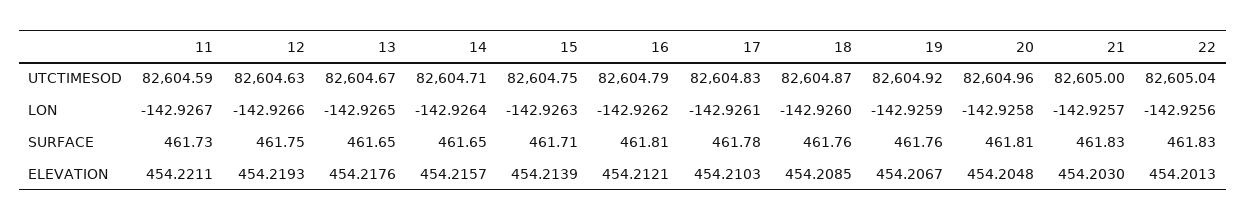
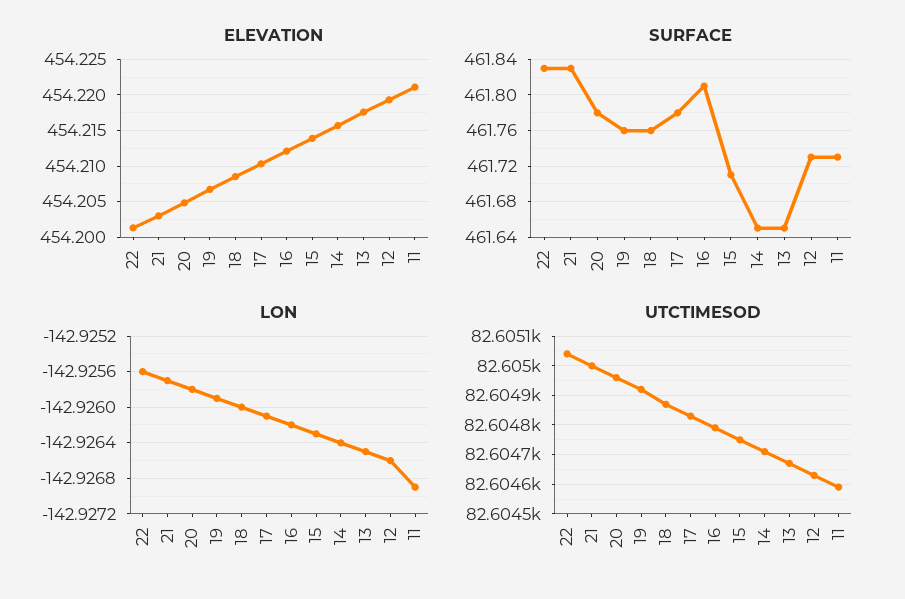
LON, 11: -142.9267 -> -142.9269
SURFACE, 12: 461.75 -> 461.73
SURFACE, 20: 461.81 -> 461.78

